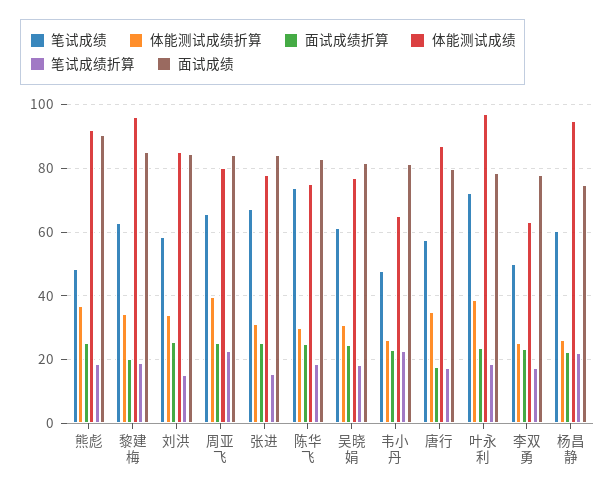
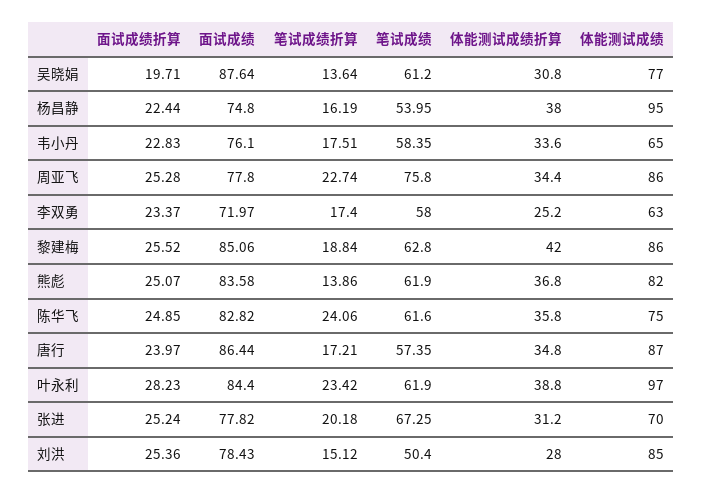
笔试成绩, 熊彪: 48 -> 61.9
体能测试成绩, 熊彪: 92 -> 82
笔试成绩折算, 熊彪: 18 -> 13.86
面试成绩, 熊彪: 90 -> 83.58
体能测试成绩折算, 黎建梅: 34 -> 42
面试成绩折算, 黎建梅: 20 -> 25.52
体能测试成绩, 黎建梅: 96 -> 86
笔试成绩, 刘洪: 58 -> 50.4
体能测试成绩折算, 刘洪: 34 -> 28
面试成绩, 刘洪: 84 -> 78.43
笔试成绩, 周亚飞: 66 -> 75.8
体能测试成绩折算, 周亚飞: 40 -> 34.4
体能测试成绩, 周亚飞: 80 -> 86
面试成绩, 周亚飞: 84 -> 77.8
体能测试成绩, 张进: 78 -> 70
笔试成绩折算, 张进: 16 -> 20.18
面试成绩, 张进: 84 -> 77.82
笔试成绩, 陈华飞: 74 -> 61.6
体能测试成绩折算, 陈华飞: 30 -> 35.8
笔试成绩折算, 陈华飞: 18 -> 24.06
面试成绩折算, 吴晓娟: 24 -> 19.71
笔试成绩折算, 吴晓娟: 18 -> 13.64
面试成绩, 吴晓娟: 82 -> 87.64
笔试成绩, 韦小丹: 48 -> 58.35
体能测试成绩折算, 韦小丹: 26 -> 33.6
笔试成绩折算, 韦小丹: 22 -> 17.51
面试成绩, 韦小丹: 82 -> 76.1
面试成绩折算, 唐行: 18 -> 23.97
面试成绩, 唐行: 80 -> 86.44
笔试成绩, 叶永利: 72 -> 61.9
面试成绩折算, 叶永利: 24 -> 28.23
笔试成绩折算, 叶永利: 18 -> 23.42
面试成绩, 叶永利: 78 -> 84.4
笔试成绩, 李双勇: 50 -> 58
面试成绩, 李双勇: 78 -> 71.97
笔试成绩, 杨昌静: 60 -> 53.95
体能测试成绩折算, 杨昌静: 26 -> 38
笔试成绩折算, 杨昌静: 22 -> 16.19

